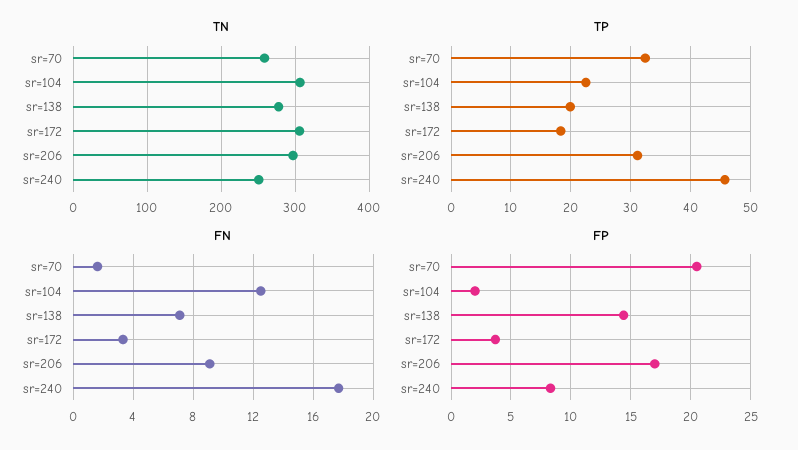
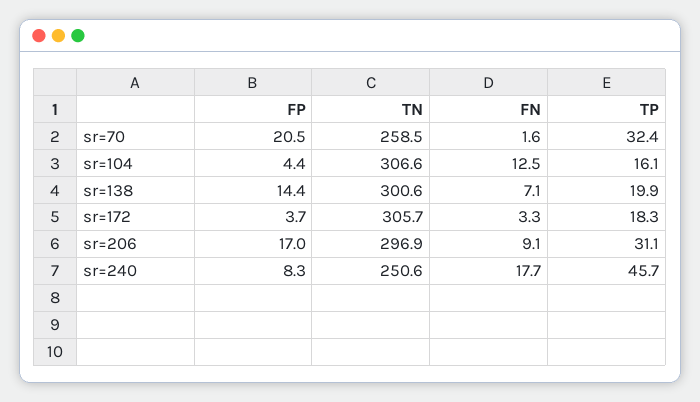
TN, sr=138: 280 -> 300.6
TP, sr=104: 22 -> 16.1
FP, sr=104: 2 -> 4.4

